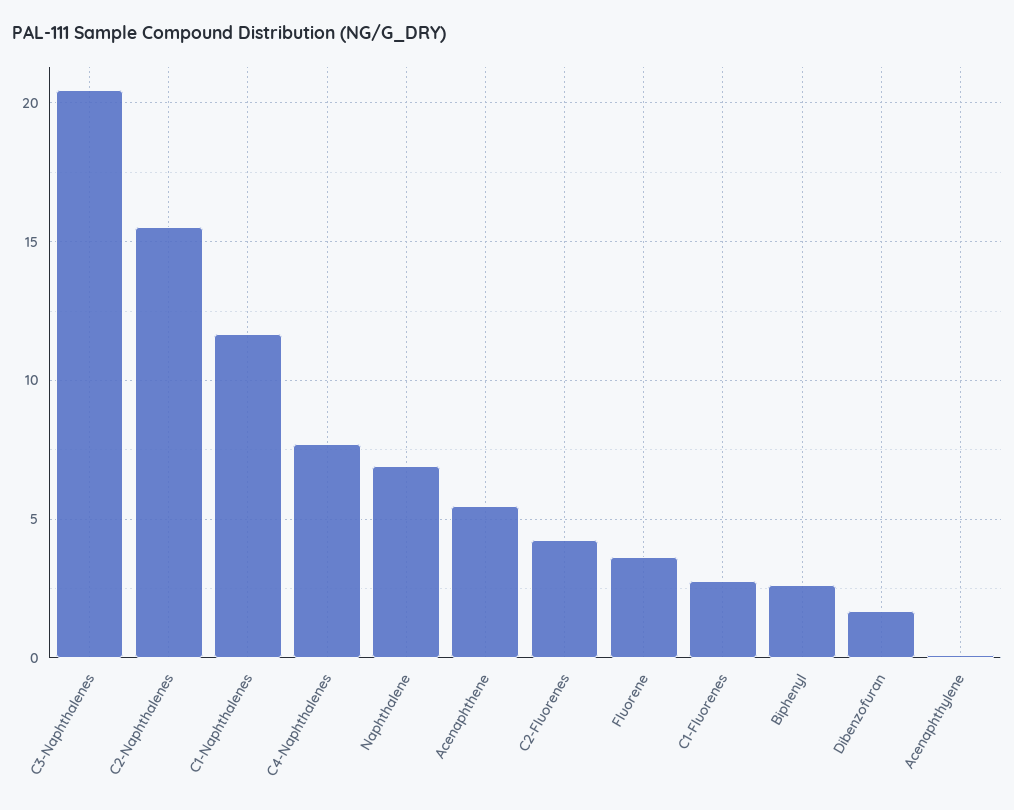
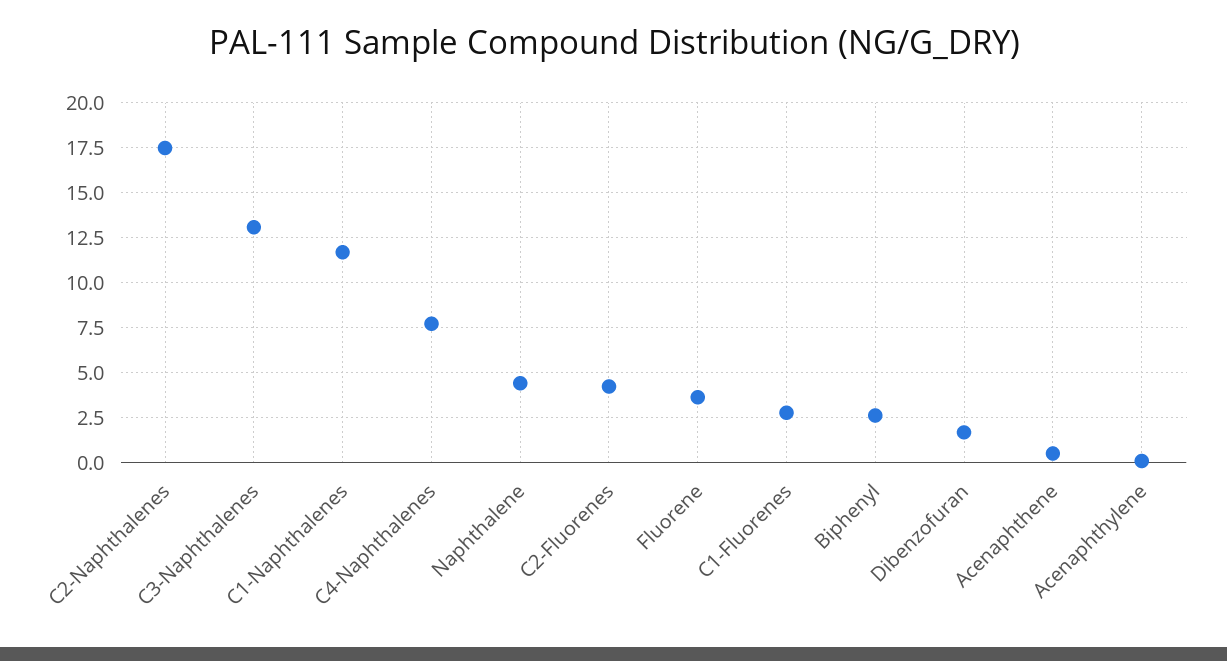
C3-Naphthalenes: 20.5 -> 13
C2-Naphthalenes: 15.5 -> 17.5
Naphthalene: 7 -> 4.5
Acenaphthene: 5.5 -> 0.5

